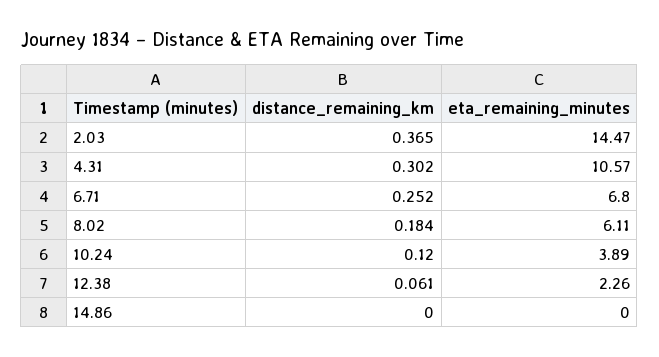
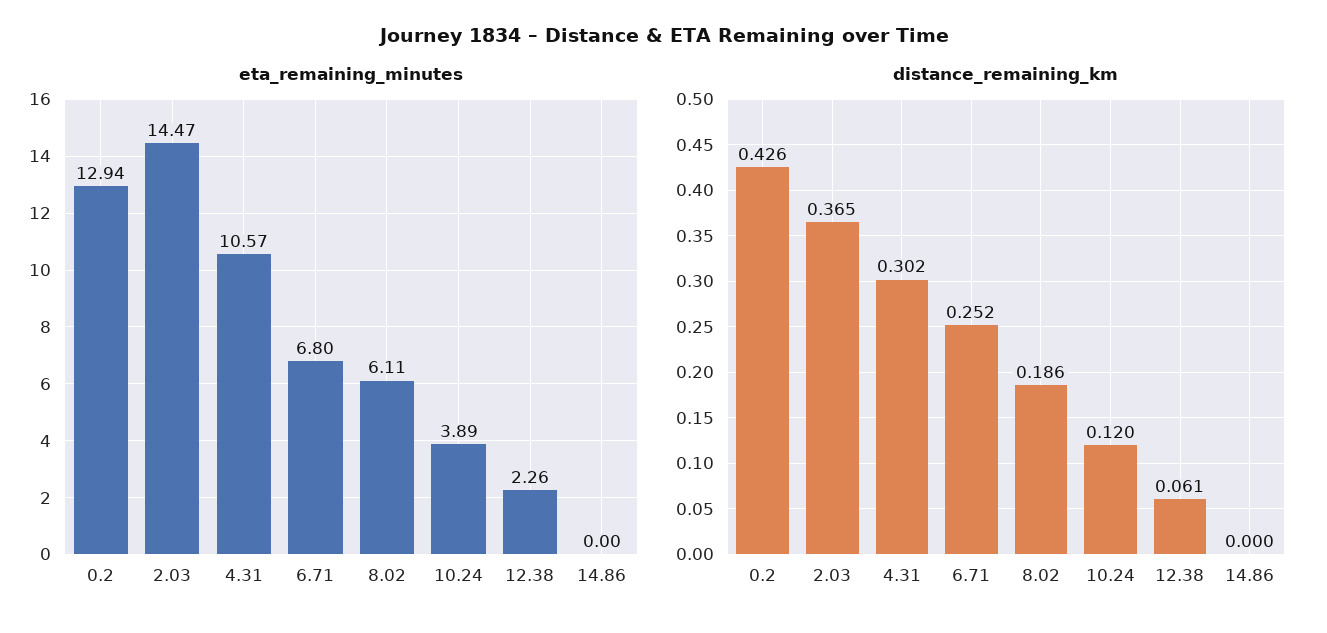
distance_remaining_km, 8.02: 0.184 -> 0.186
eta_remaining_minutes, 0.2: none -> 12.94
distance_remaining_km, 0.2: none -> 0.426

